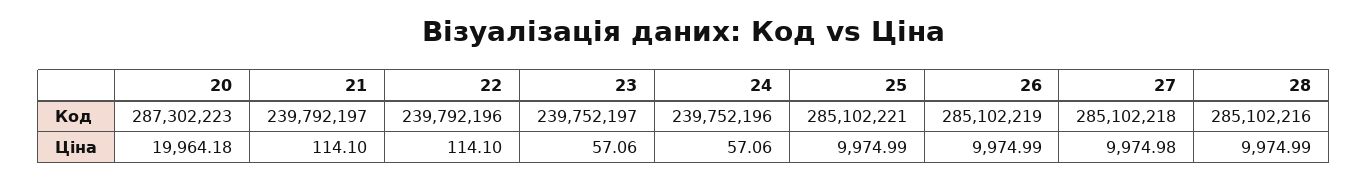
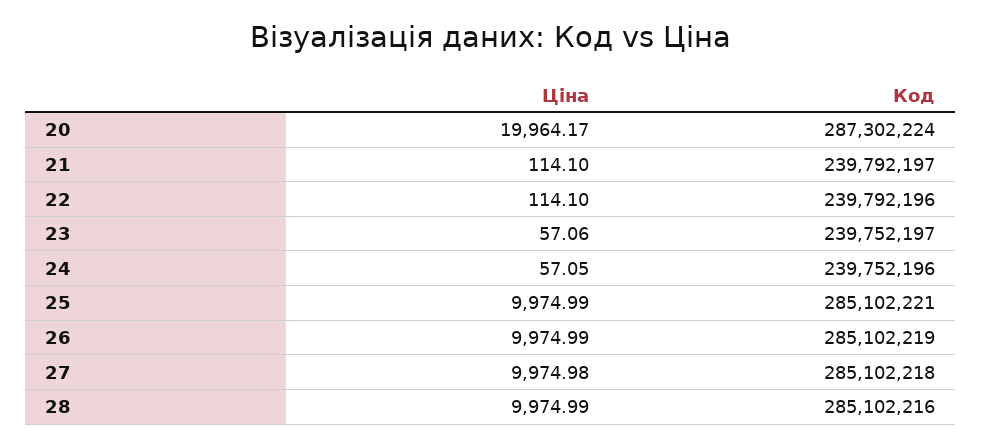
20, Код: 287302223 -> 287302224
20, Ціна: 19964.18 -> 19964.17
24, Ціна: 57.06 -> 57.05

